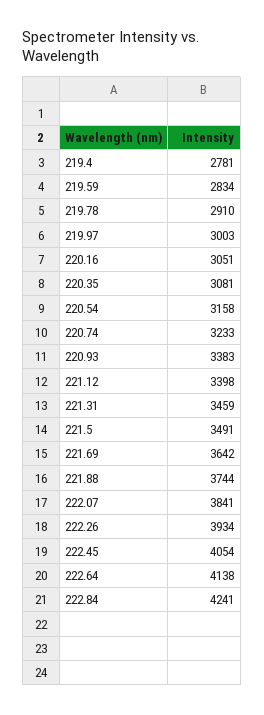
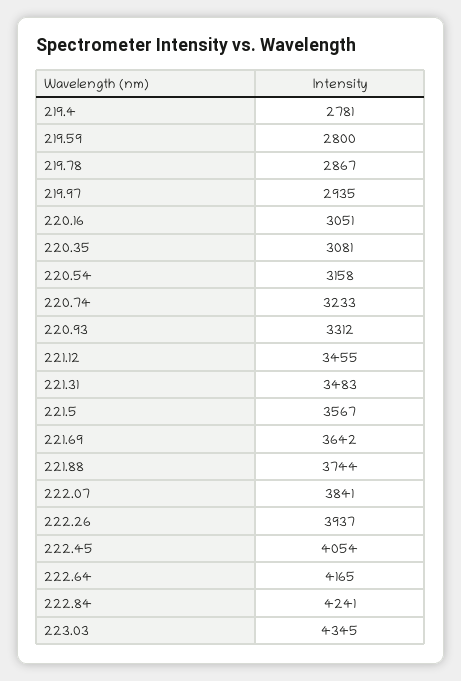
219.59: 2834 -> 2800
219.78: 2910 -> 2867
219.97: 3003 -> 2935
220.93: 3383 -> 3312
221.12: 3398 -> 3455
221.31: 3459 -> 3483
221.5: 3491 -> 3567
222.26: 3934 -> 3937
222.64: 4138 -> 4165
223.03: none -> 4345

